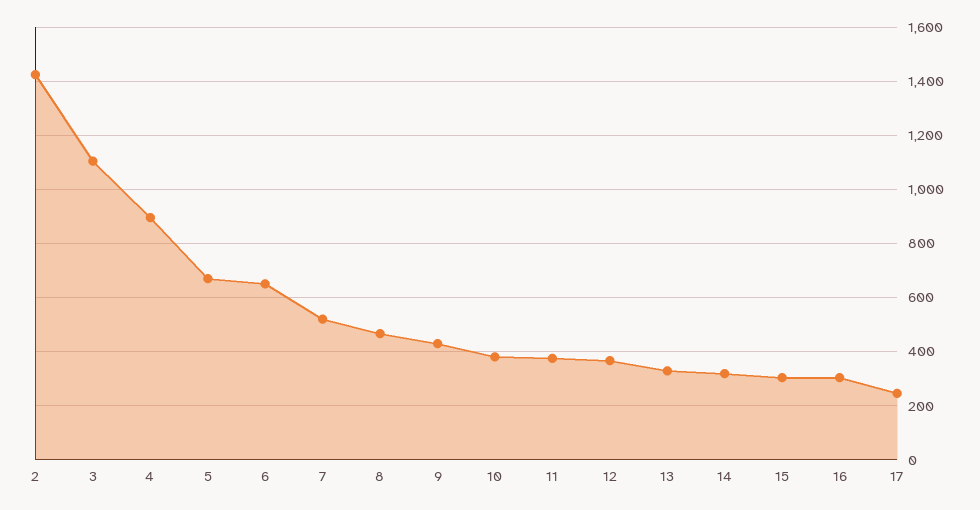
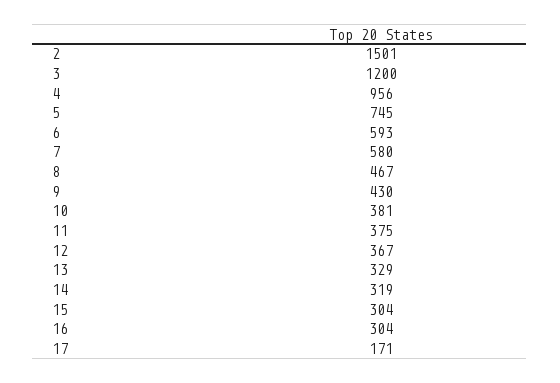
2: 1425 -> 1501
3: 1100 -> 1200
4: 900 -> 956
5: 675 -> 745
6: 650 -> 593
7: 525 -> 580
17: 250 -> 171

